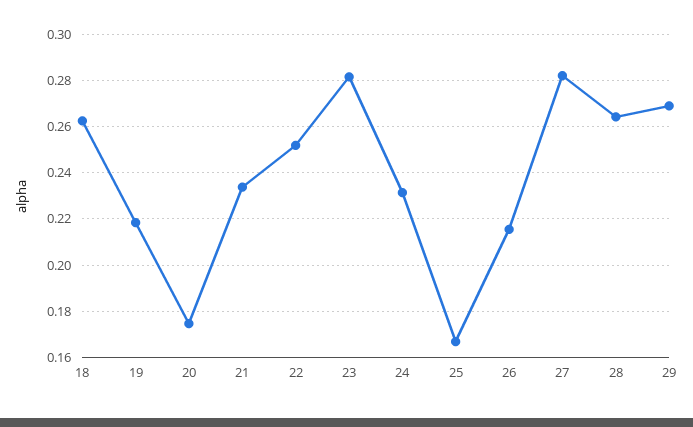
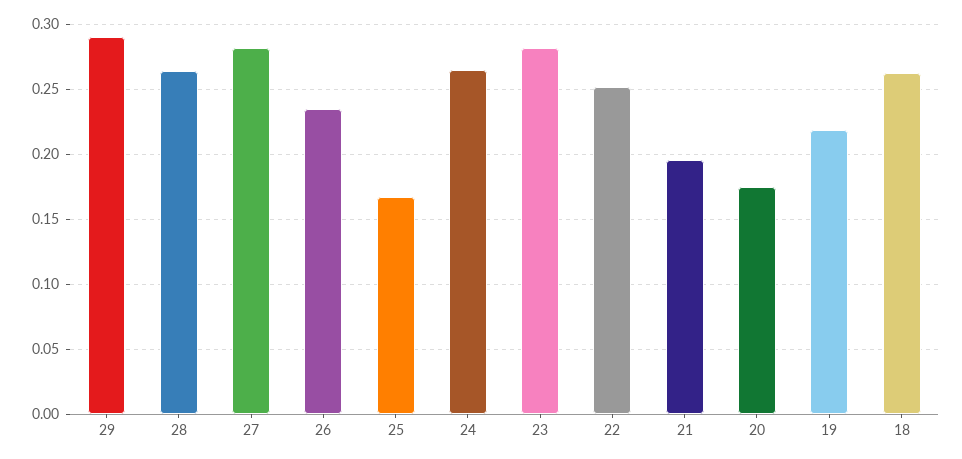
21: 0.235 -> 0.195
24: 0.23 -> 0.265
26: 0.215 -> 0.235
29: 0.27 -> 0.29

